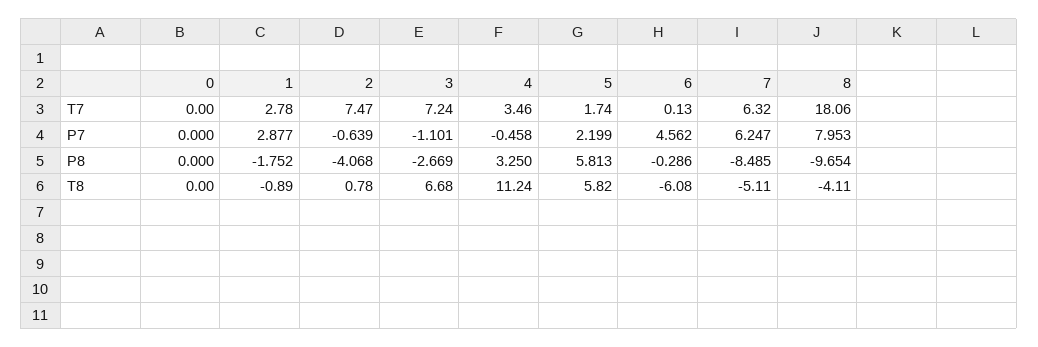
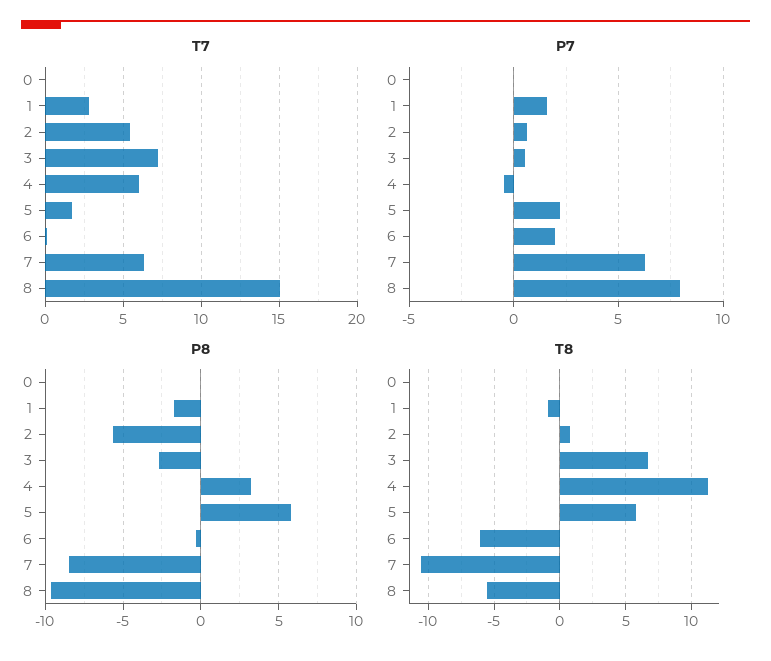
T7, 2: 7.47 -> 5.5
T7, 4: 3.46 -> 6
T7, 8: 18.06 -> 15
P7, 1: 2.877 -> 1.5
P7, 2: -0.639 -> 0.5
P7, 3: -1.101 -> 0.5
P7, 6: 4.562 -> 2
P8, 2: -4.068 -> -5.5
T8, 7: -5.11 -> -10.5
T8, 8: -4.11 -> -5.5

